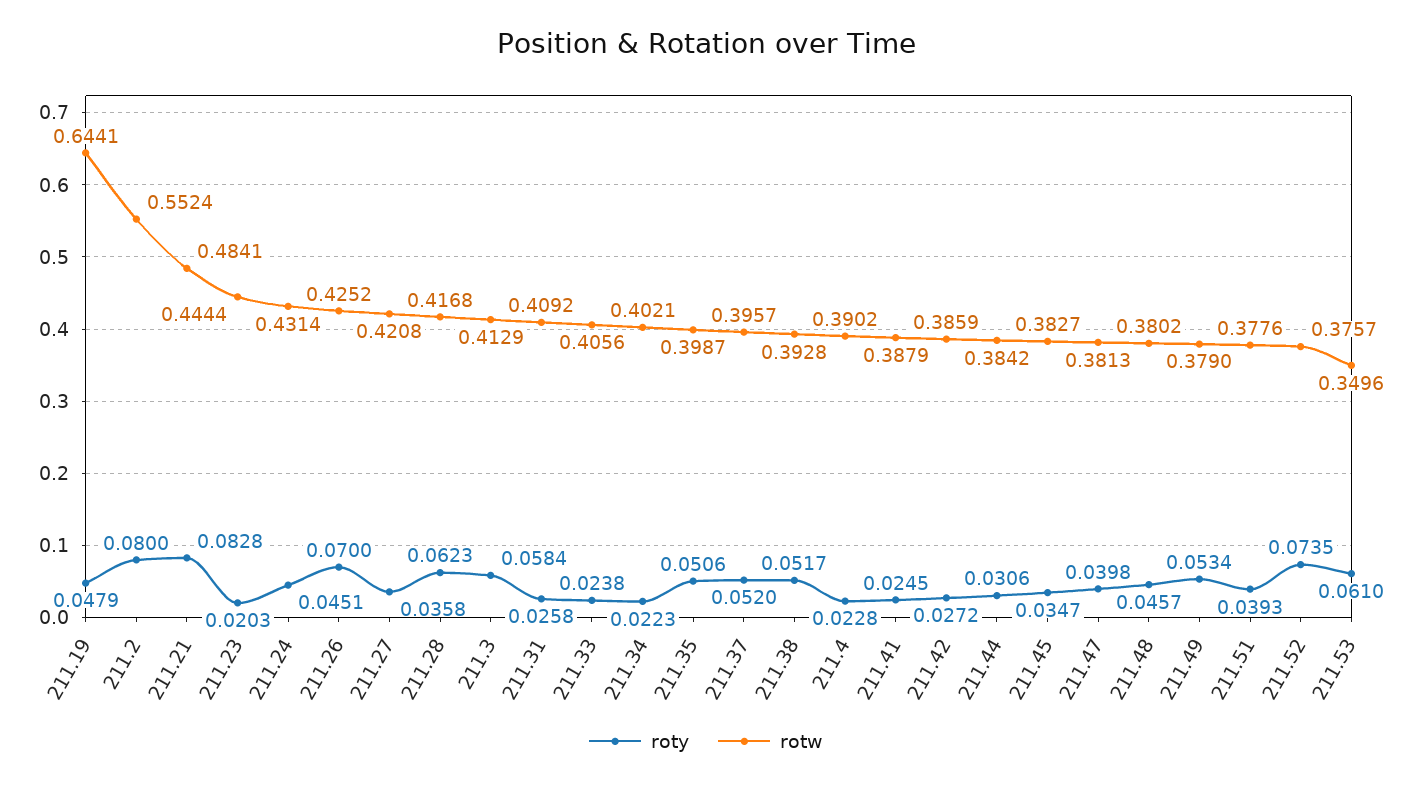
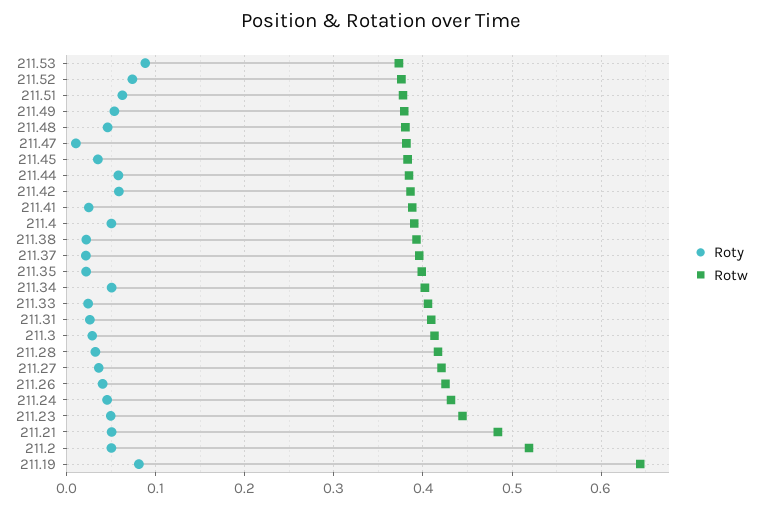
roty, 211.19: 0.0479 -> 0.08
roty, 211.2: 0.08 -> 0.05
rotw, 211.2: 0.5524 -> 0.52
roty, 211.21: 0.0828 -> 0.05
roty, 211.23: 0.0203 -> 0.05
roty, 211.26: 0.07 -> 0.04
roty, 211.28: 0.0623 -> 0.03
roty, 211.3: 0.0584 -> 0.03
roty, 211.34: 0.0223 -> 0.05
roty, 211.35: 0.0506 -> 0.02
roty, 211.37: 0.052 -> 0.02
roty, 211.38: 0.0517 -> 0.02
roty, 211.4: 0.0228 -> 0.05
roty, 211.42: 0.0272 -> 0.06
roty, 211.44: 0.0306 -> 0.06
roty, 211.47: 0.0398 -> 0.01
roty, 211.51: 0.0393 -> 0.06
roty, 211.53: 0.061 -> 0.09
rotw, 211.53: 0.3496 -> 0.37

